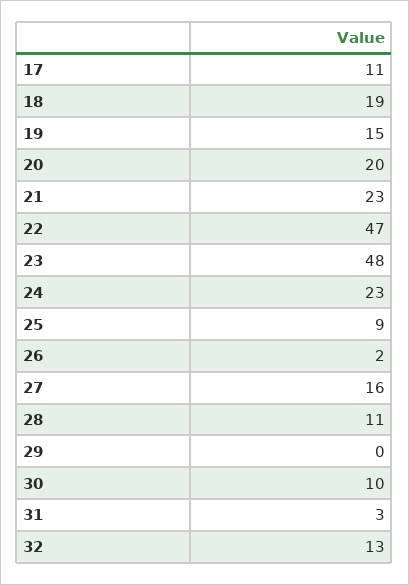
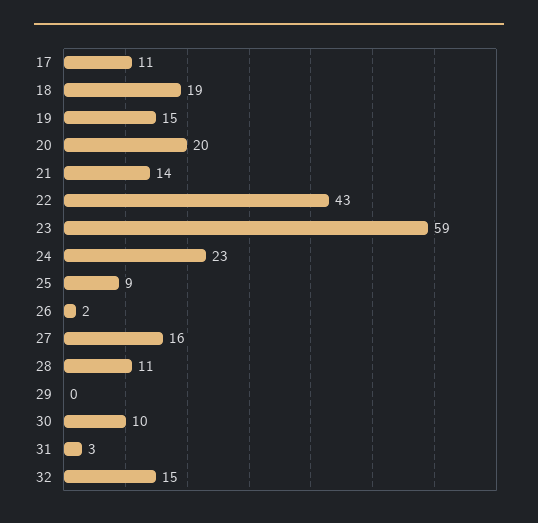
21: 23 -> 14
22: 47 -> 43
23: 48 -> 59
32: 13 -> 15

